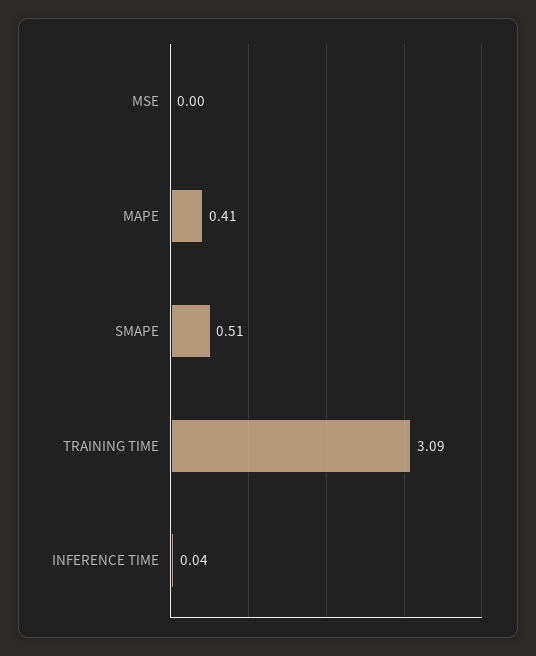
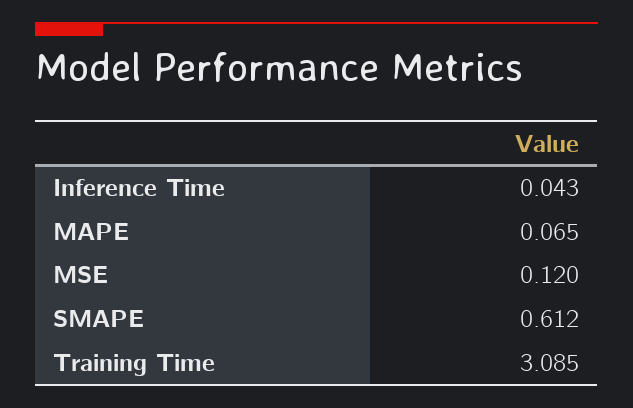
MSE: 0 -> 0.12
MAPE: 0.41 -> 0.065
SMAPE: 0.51 -> 0.612

